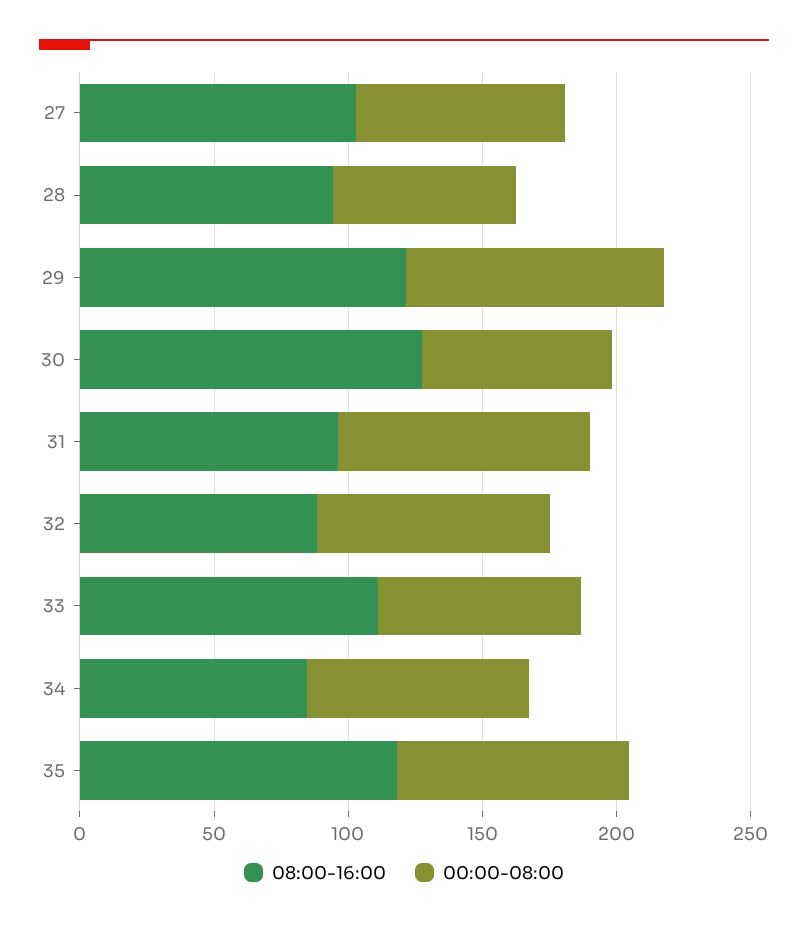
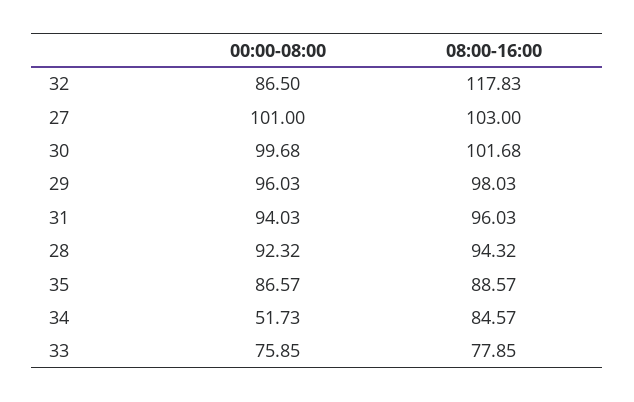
00:00-08:00, 27: 80 -> 101
00:00-08:00, 28: 70 -> 92.32
08:00-16:00, 29: 120 -> 98.03
08:00-16:00, 30: 130 -> 101.68
00:00-08:00, 30: 70 -> 99.68
08:00-16:00, 32: 90 -> 117.83
08:00-16:00, 33: 110 -> 77.85
00:00-08:00, 34: 80 -> 51.73
08:00-16:00, 35: 120 -> 88.57

